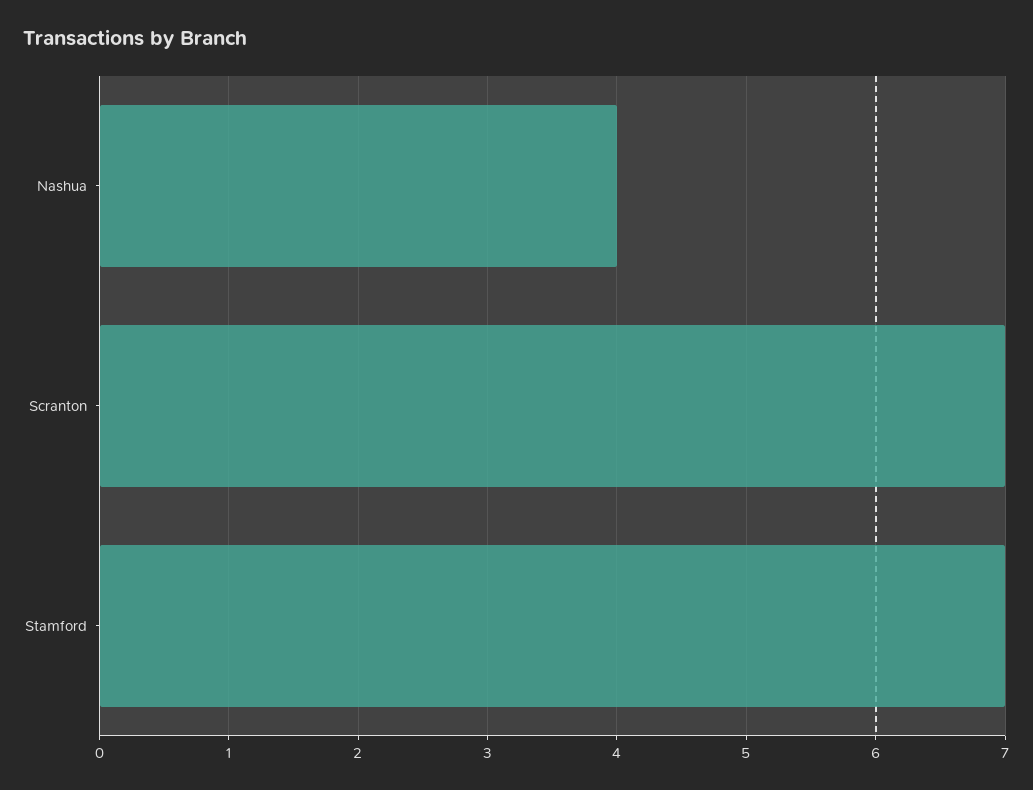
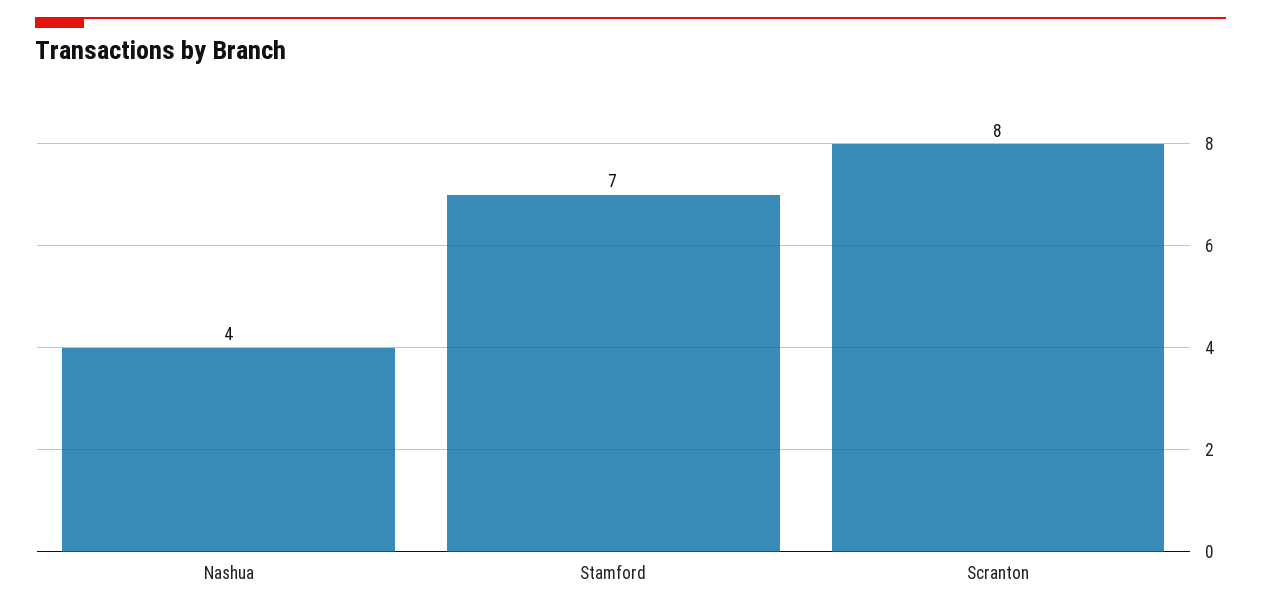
Scranton: 7 -> 8

